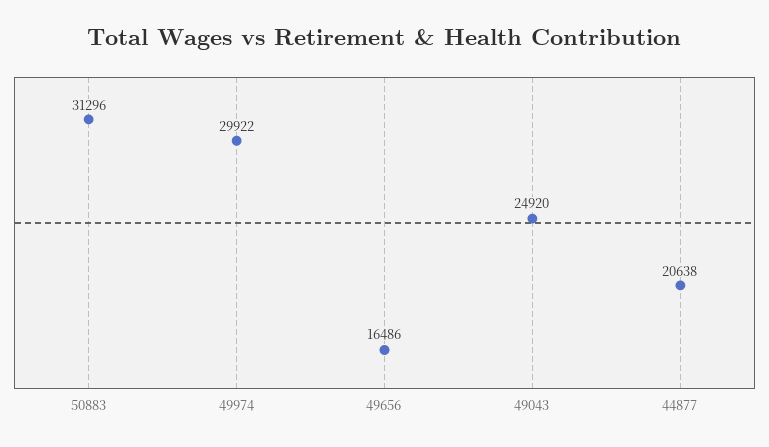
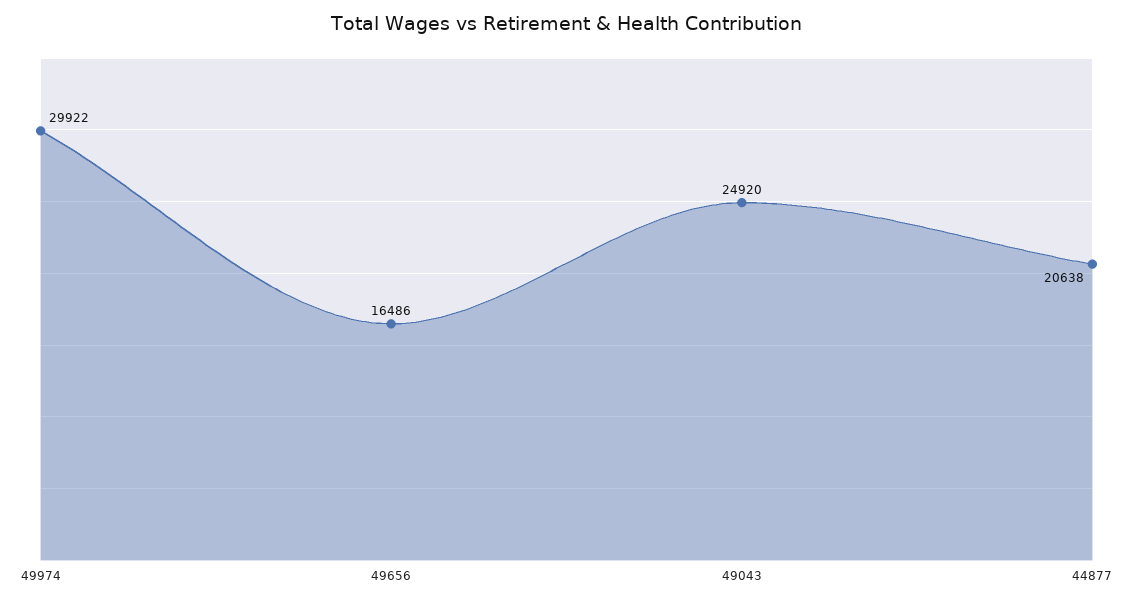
50883: 31296 -> none

